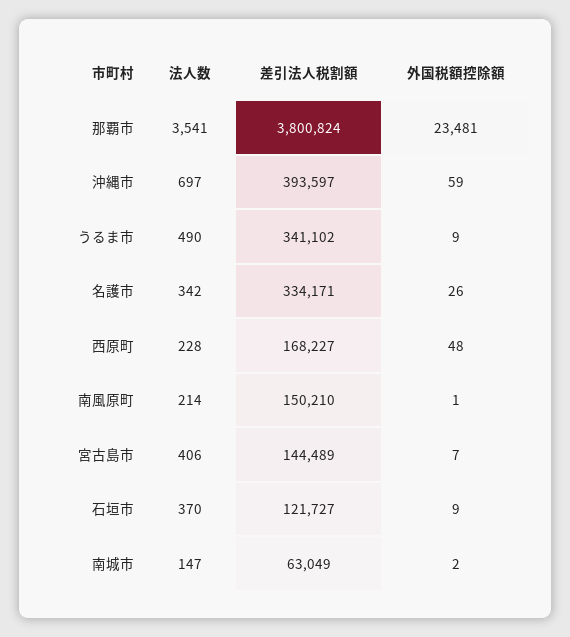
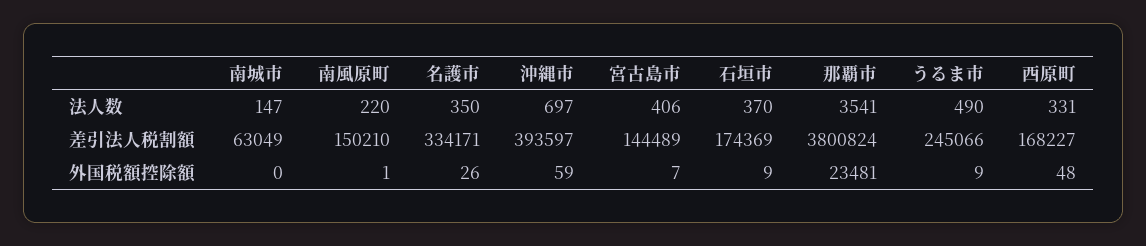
差引法人税割額, うるま市: 341102 -> 245066
法人数, 名護市: 342 -> 350
法人数, 西原町: 228 -> 331
法人数, 南風原町: 214 -> 220
差引法人税割額, 石垣市: 121727 -> 174369
外国税額控除額, 南城市: 2 -> 0

